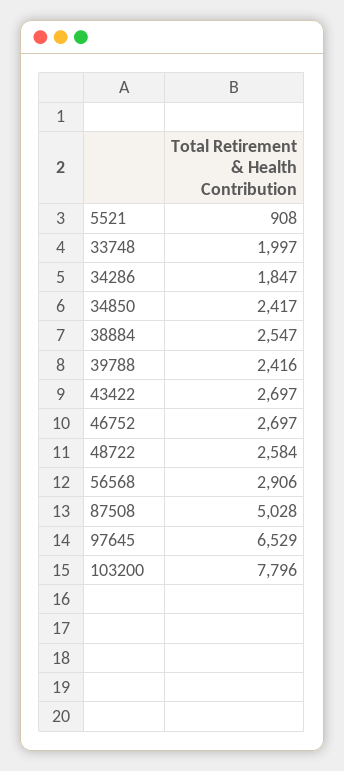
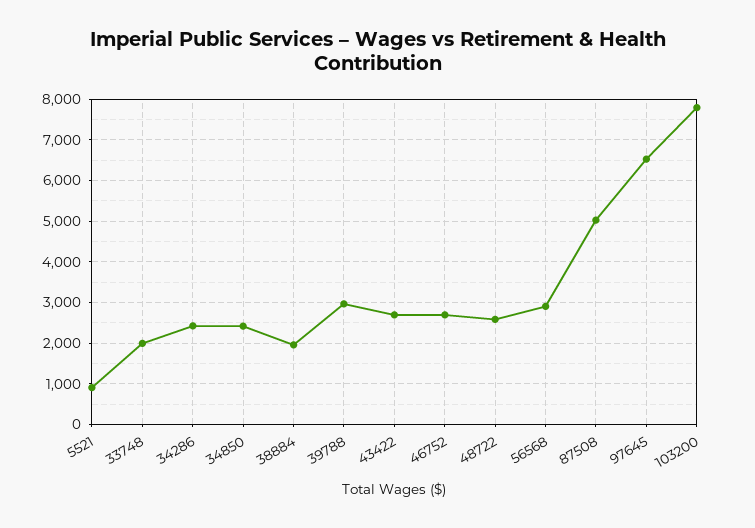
34286: 1847 -> 2400
38884: 2547 -> 2000
39788: 2416 -> 3000

